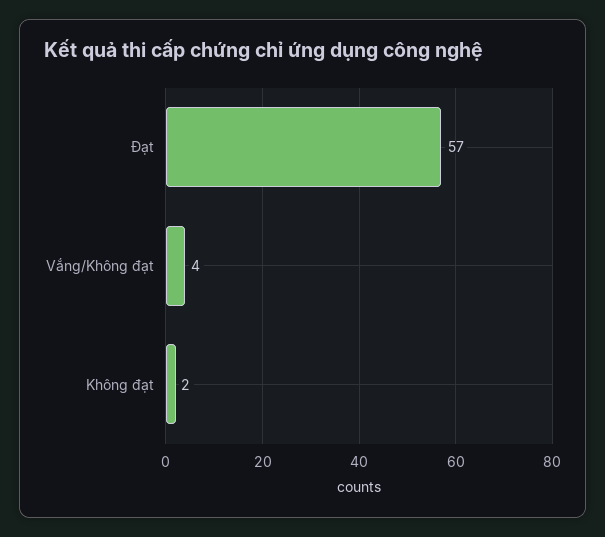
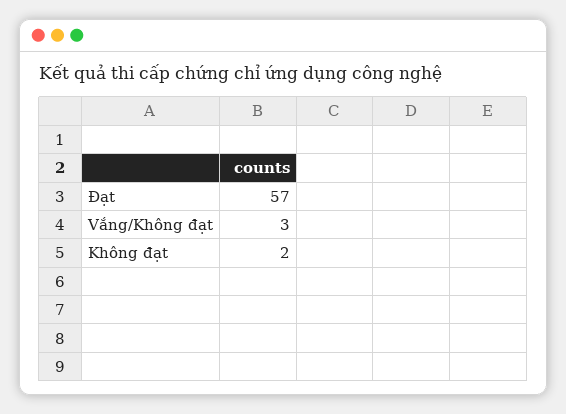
Vắng/Không đạt: 4 -> 3

